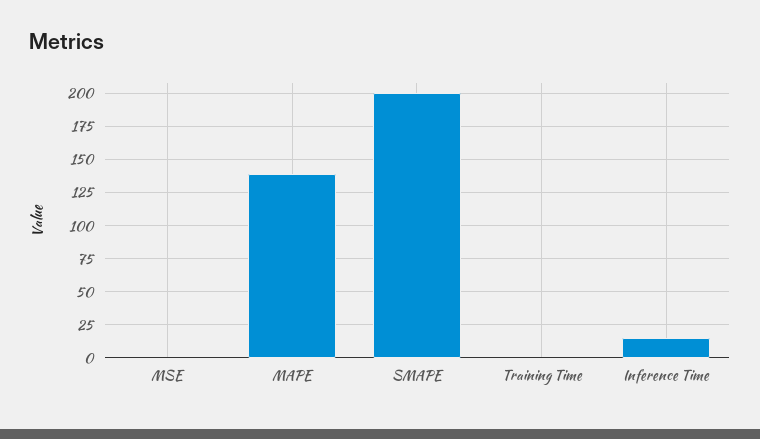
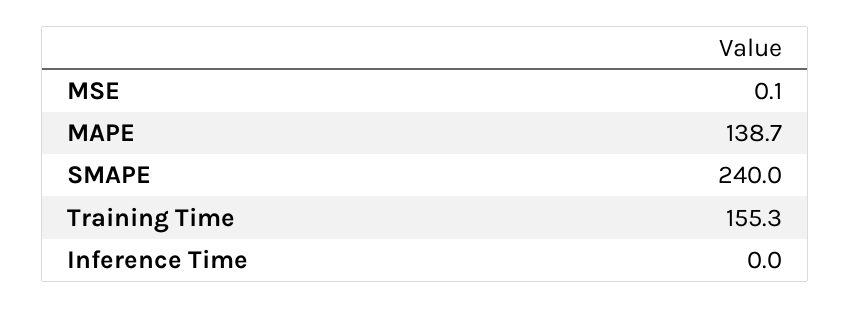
SMAPE: 200 -> 240
Training Time: 0 -> 155.3
Inference Time: 15 -> 0

